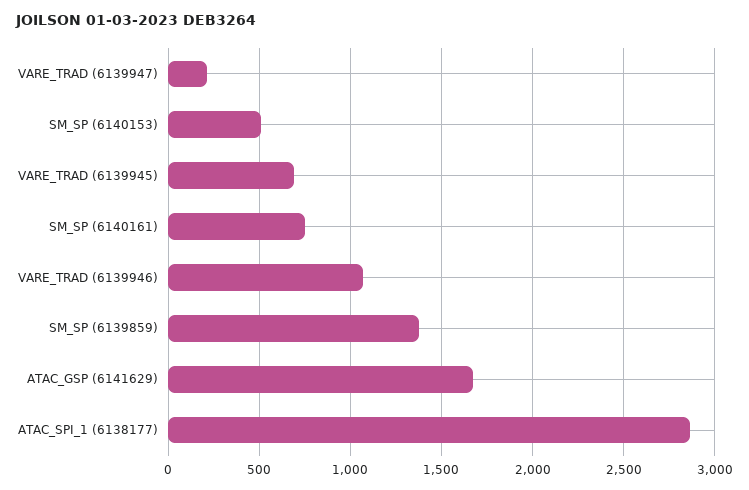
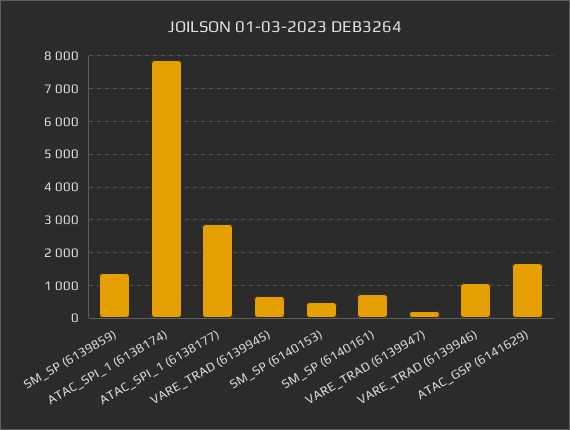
ATAC_SPI_1 (6138174): none -> 7800

